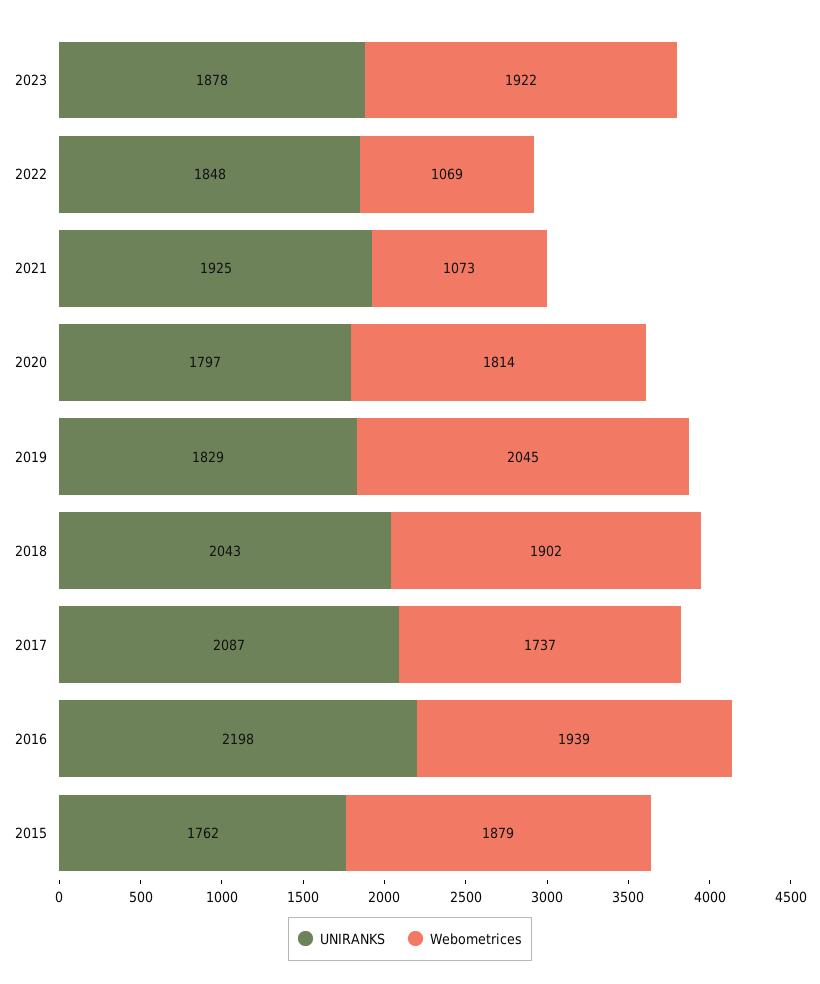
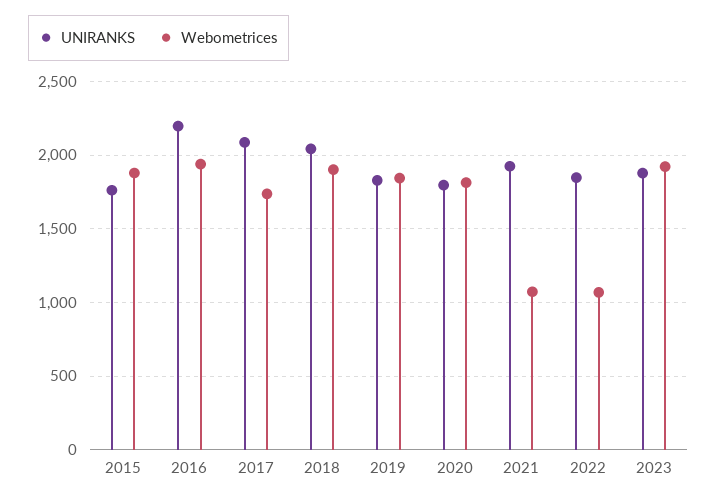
Webometrices, 2019: 2045 -> 1850

